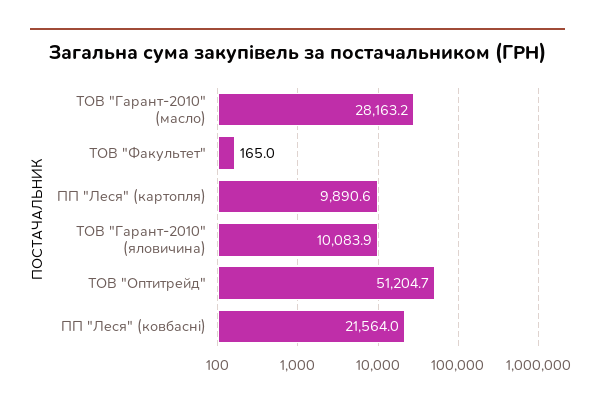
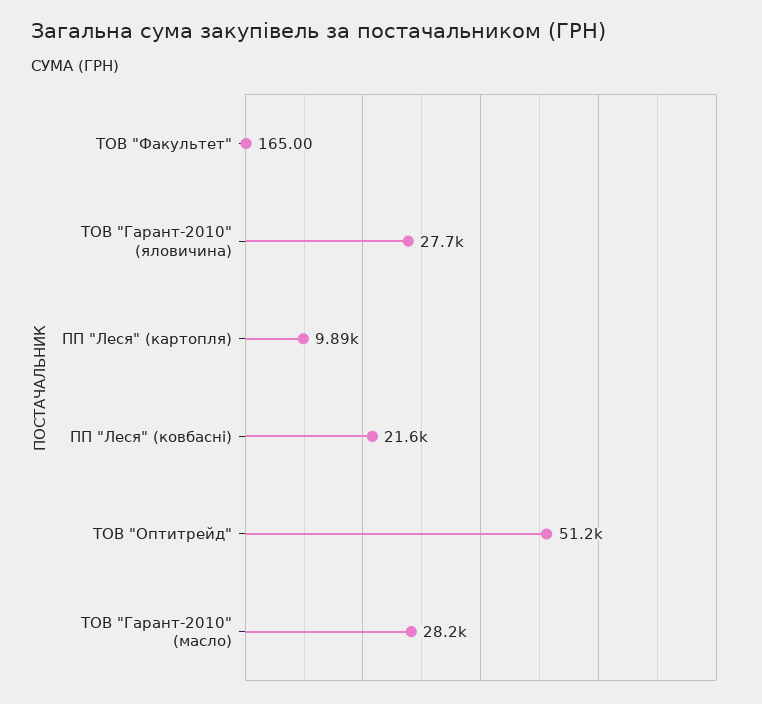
ТОВ "Гарант-2010" (яловичина): 10083.9 -> 27700

